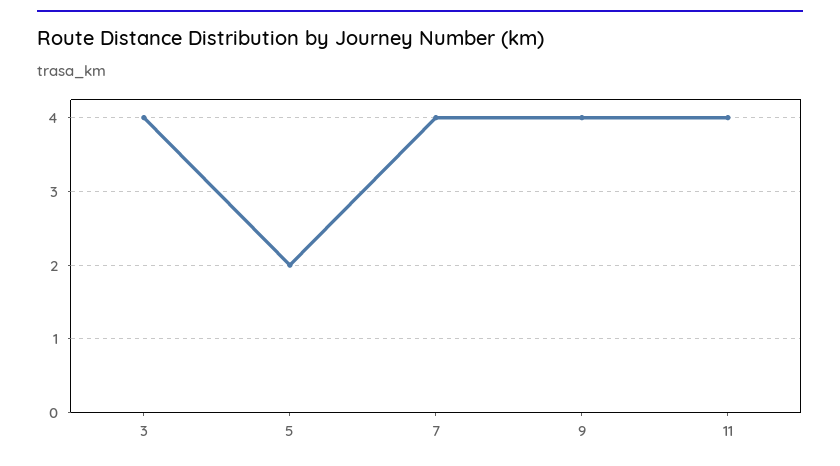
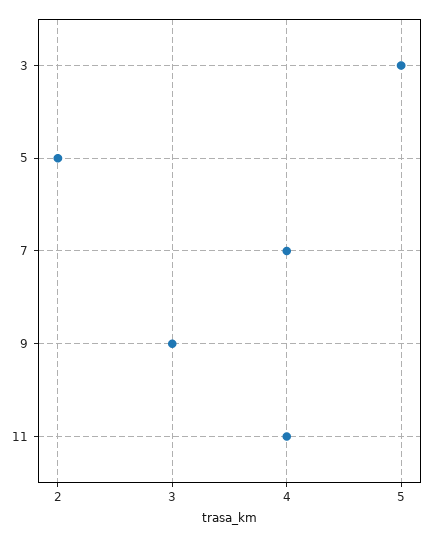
3: 4 -> 5
9: 4 -> 3

